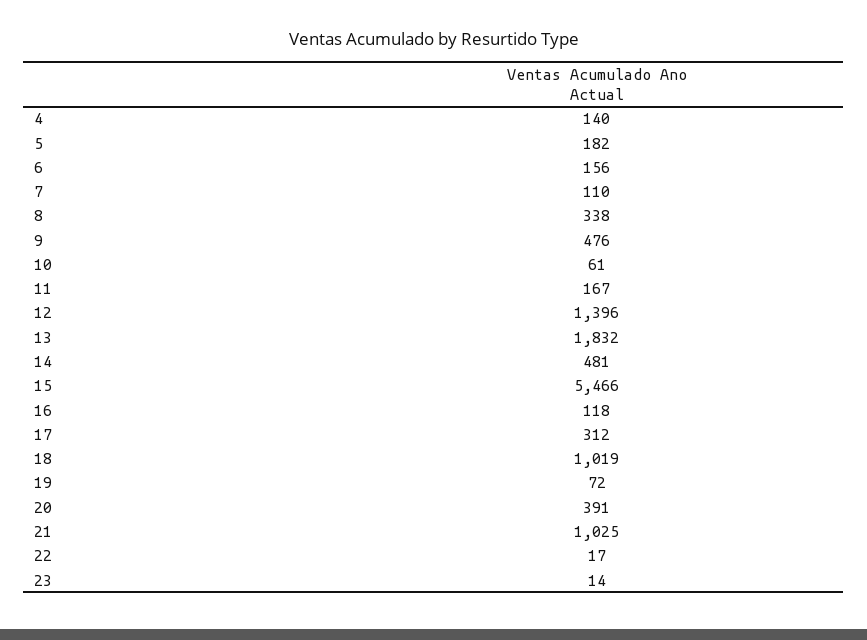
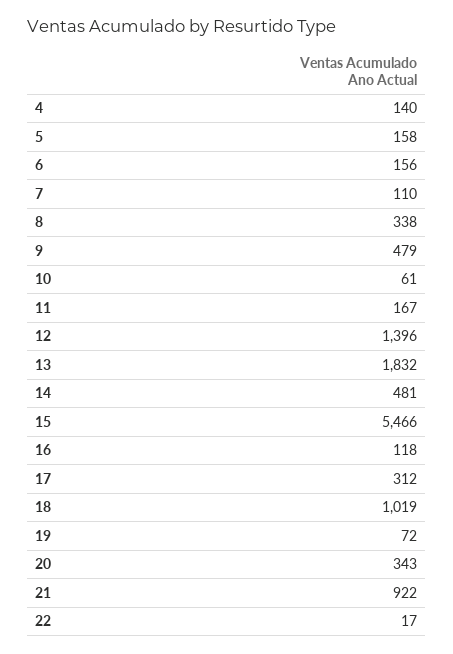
5: 182 -> 158
9: 476 -> 479
20: 391 -> 343
21: 1025 -> 922
23: 14 -> none

